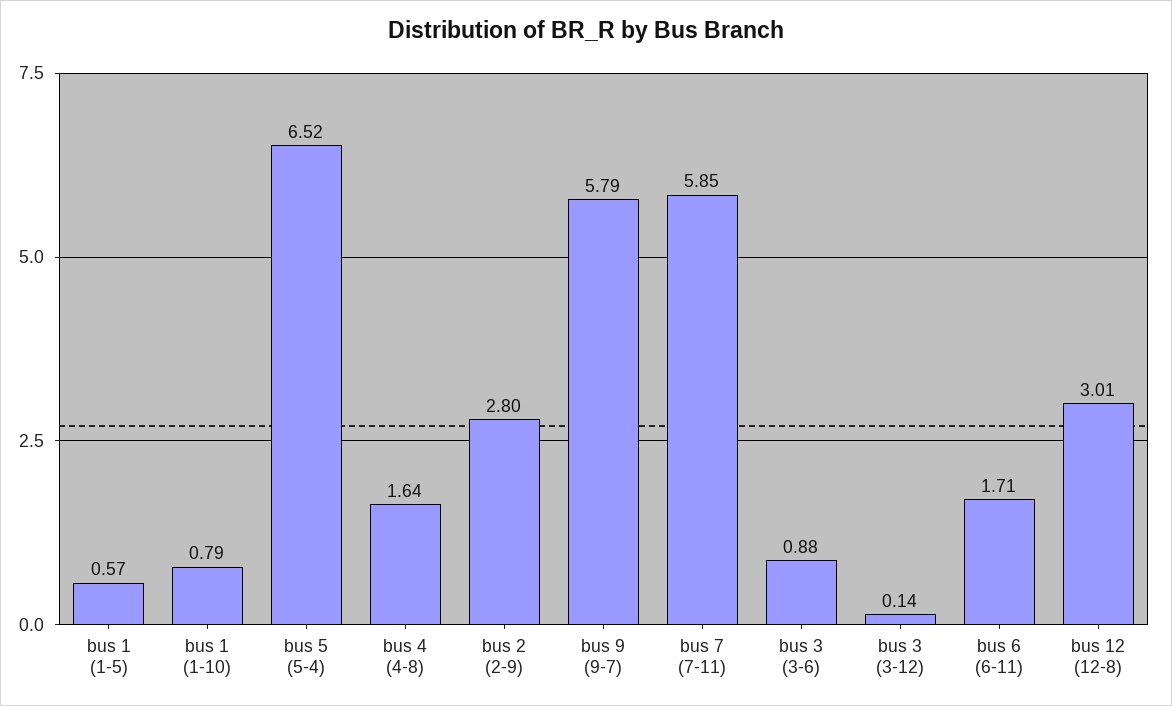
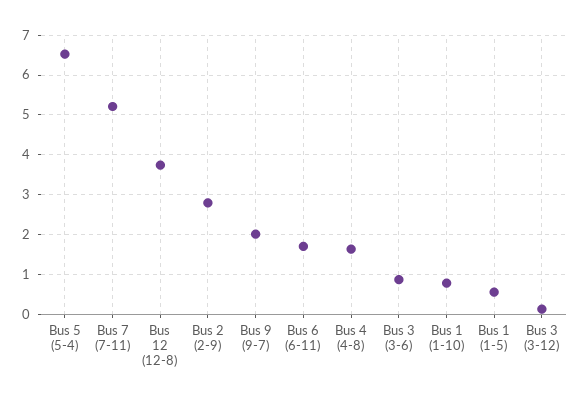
bus 9 (9-7): 5.79 -> 2
bus 7 (7-11): 5.85 -> 5.2
bus 12 (12-8): 3.01 -> 3.8

